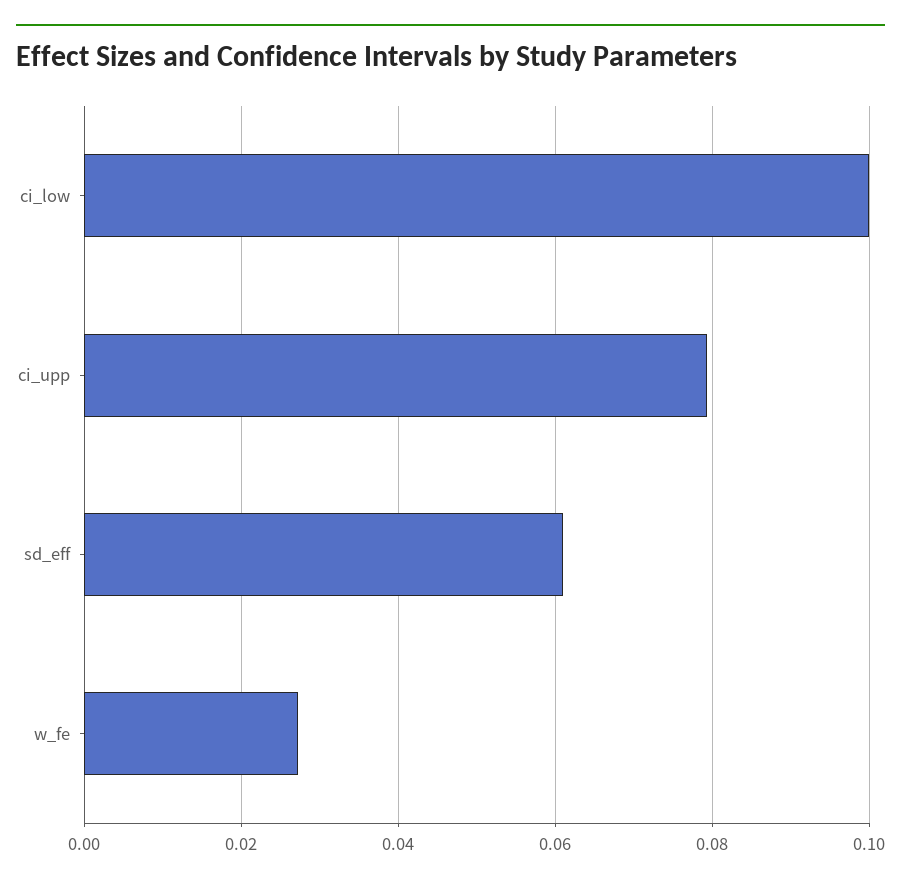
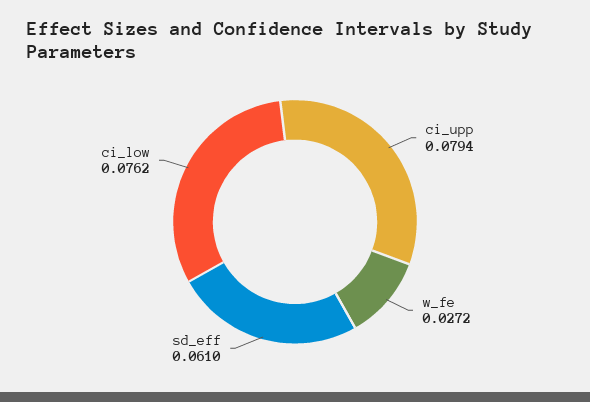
ci_low: 0.1 -> 0.0762

